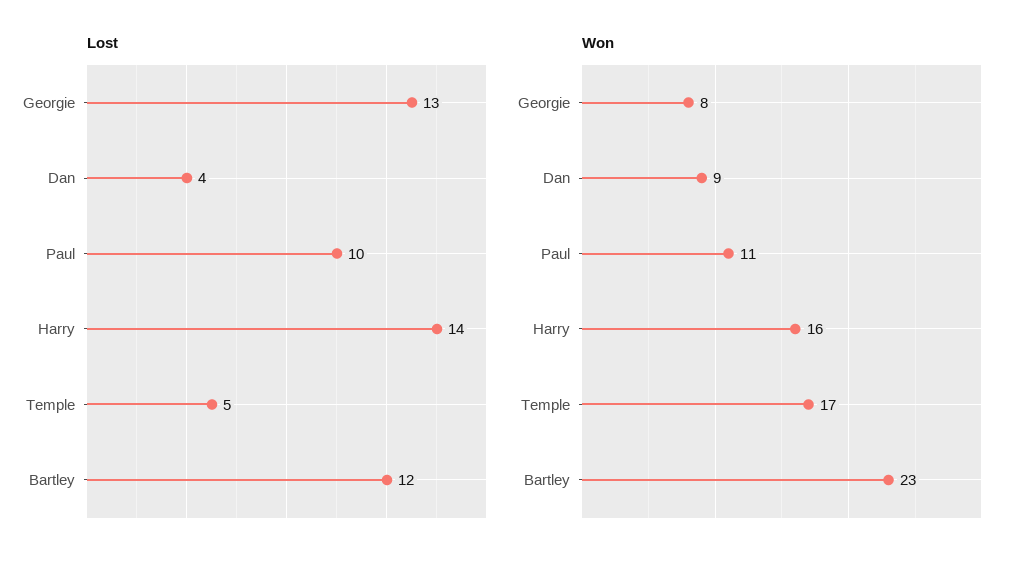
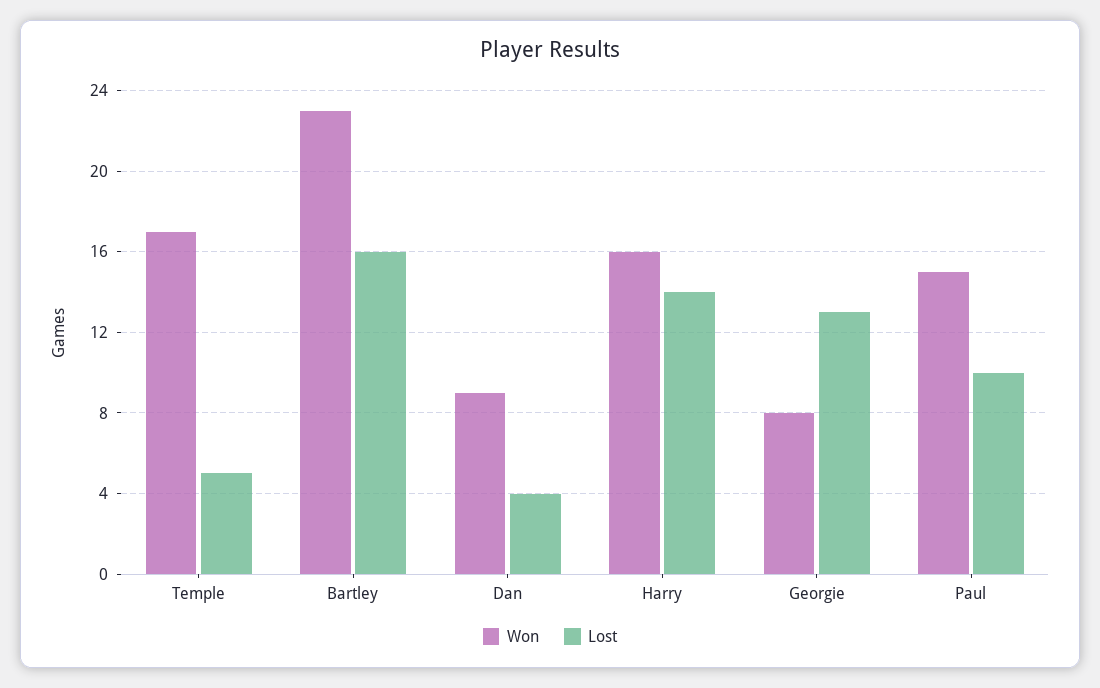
Lost, Bartley: 12 -> 16
Won, Paul: 11 -> 15

